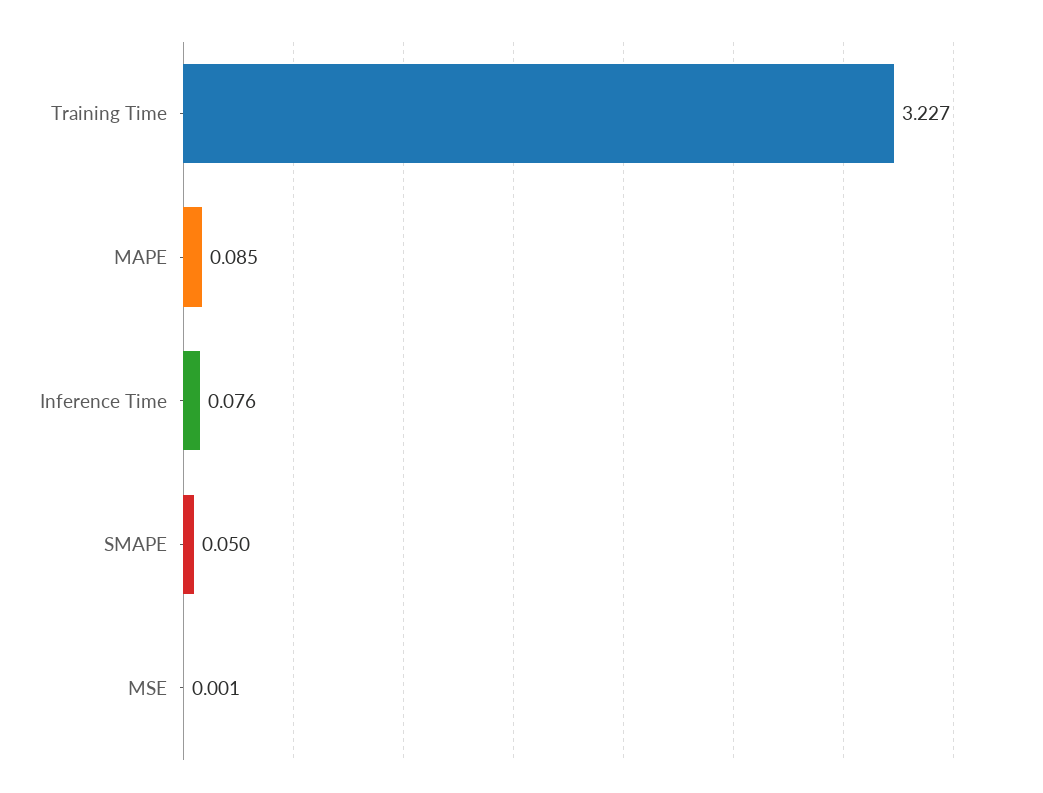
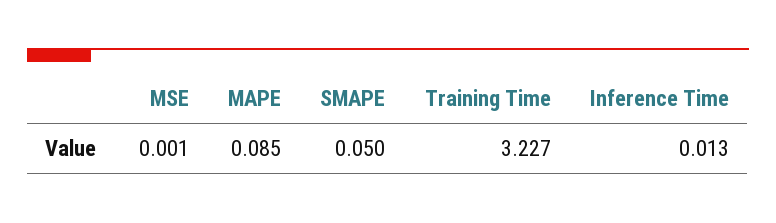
Inference Time: 0.076 -> 0.013

